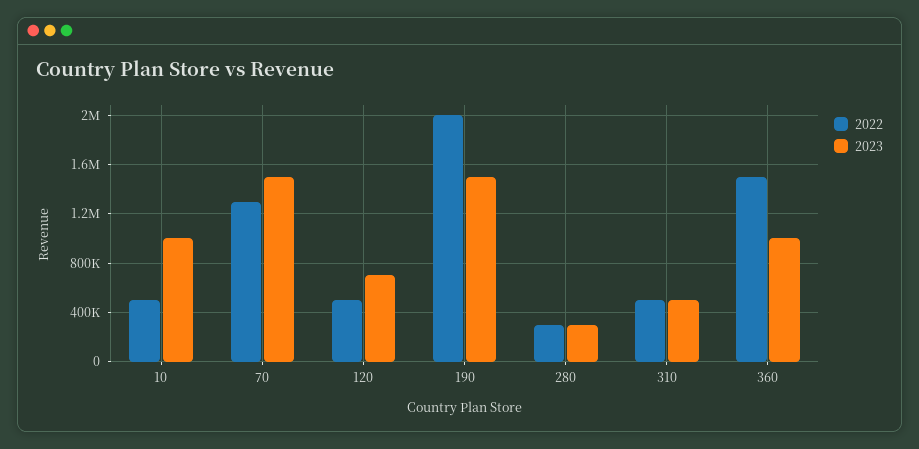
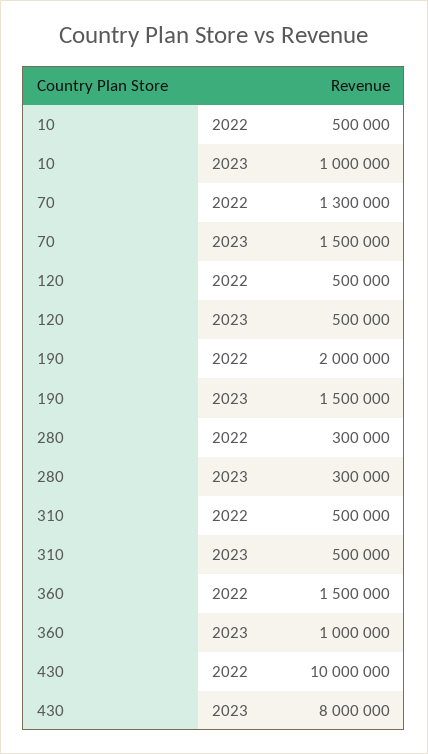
2023, 120: 700000 -> 500000
2022, 430: none -> 10000000
2023, 430: none -> 8000000

